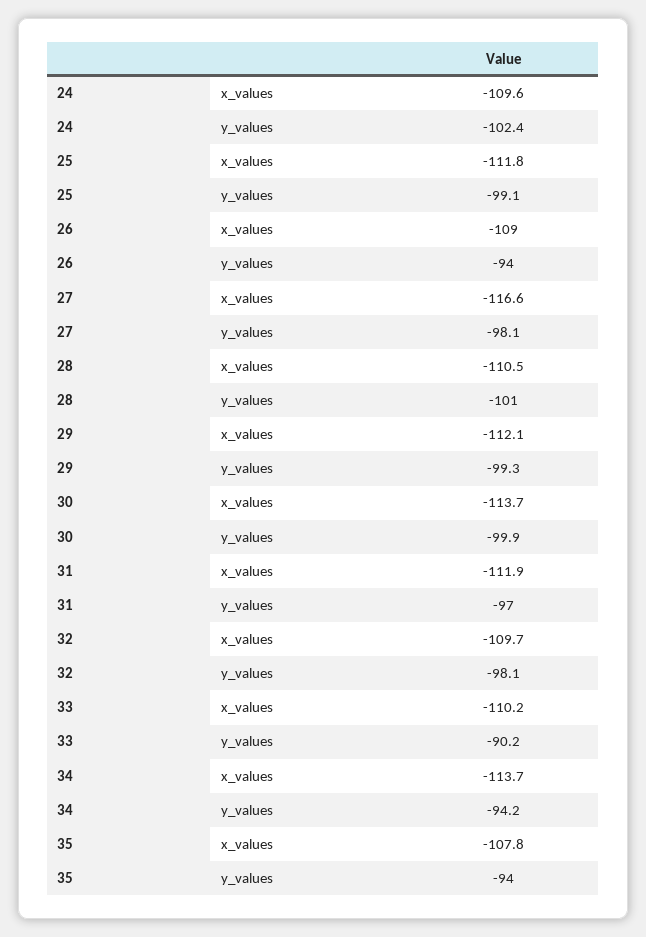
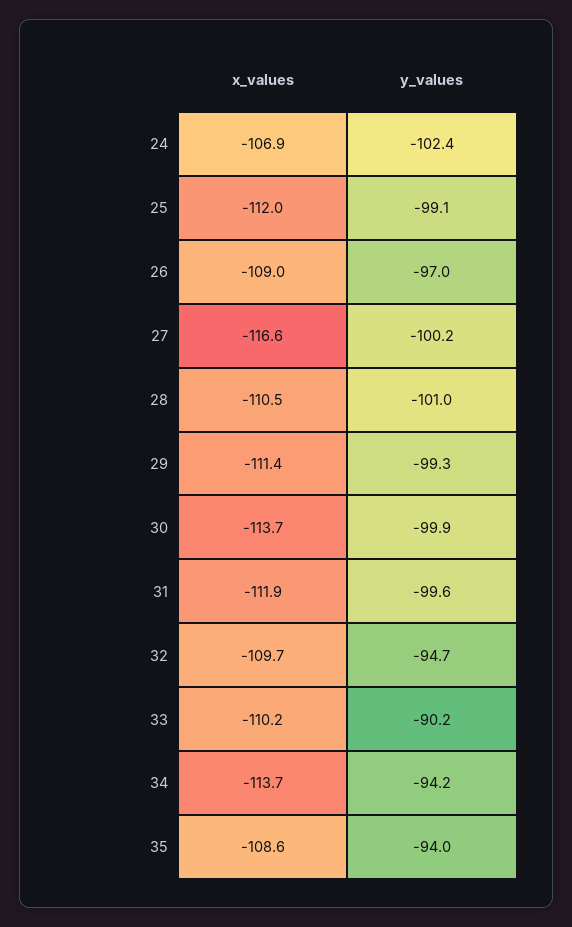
24, x_values: -109.6 -> -106.9
25, x_values: -111.8 -> -112
26, y_values: -94 -> -97
27, y_values: -98.1 -> -100.2
29, x_values: -112.1 -> -111.4
31, y_values: -97 -> -99.6
32, y_values: -98.1 -> -94.7
35, x_values: -107.8 -> -108.6

